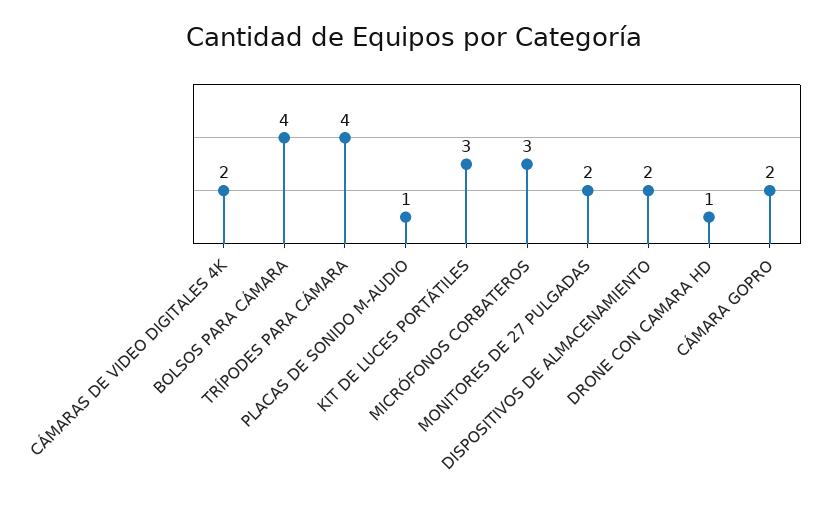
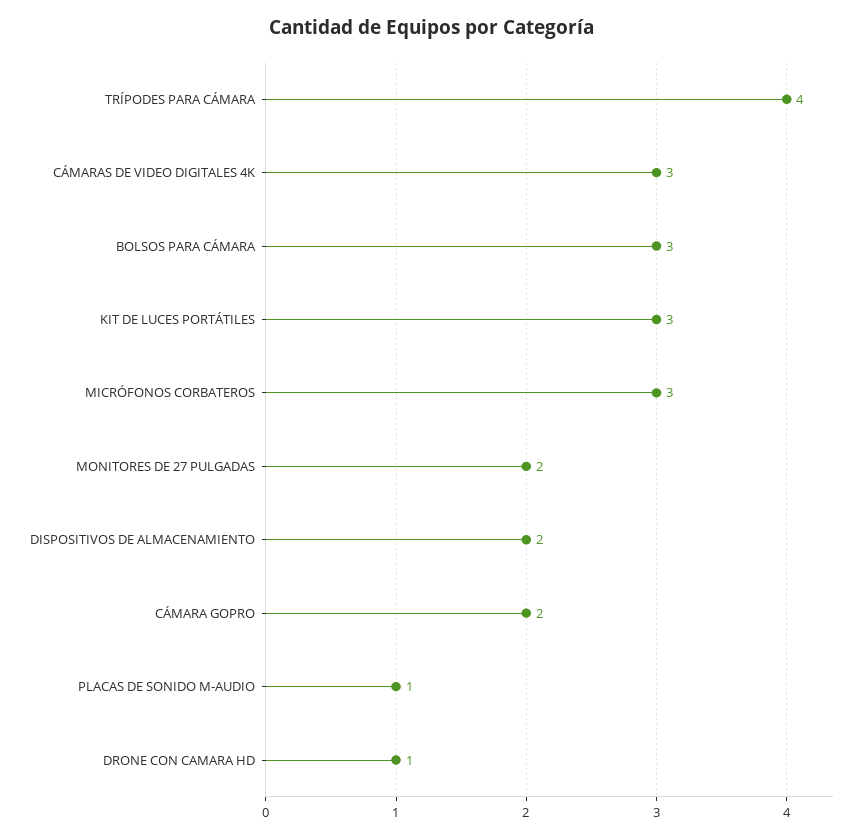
CÁMARAS DE VIDEO DIGITALES 4K: 2 -> 3
BOLSOS PARA CÁMARA: 4 -> 3

